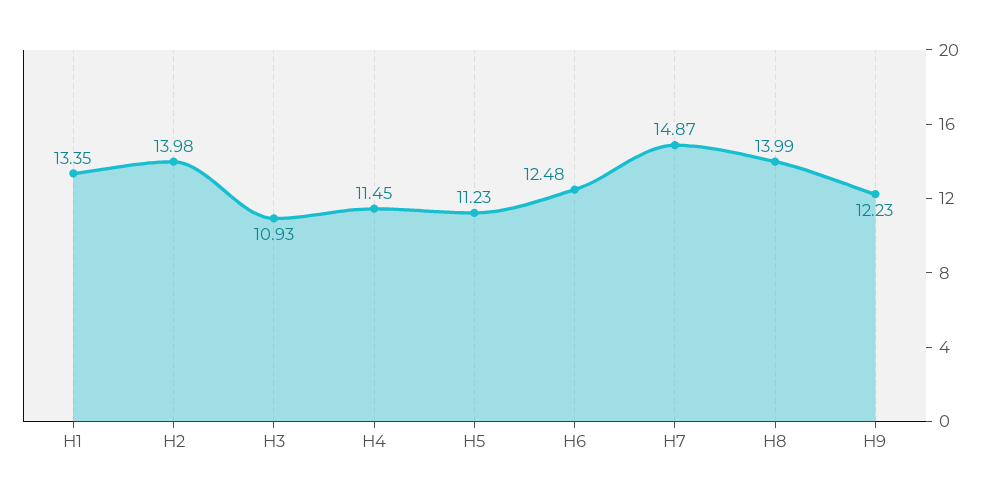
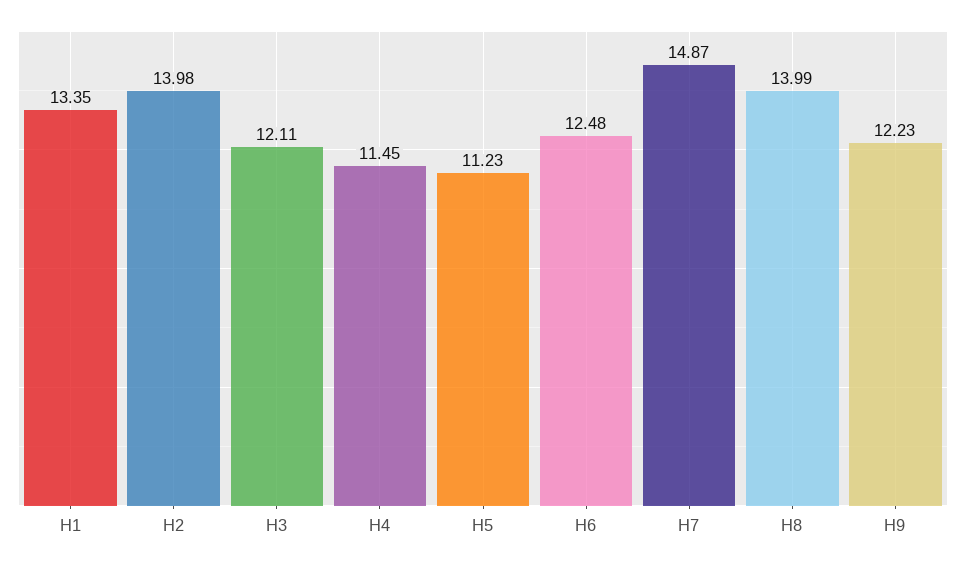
H3: 10.93 -> 12.11

